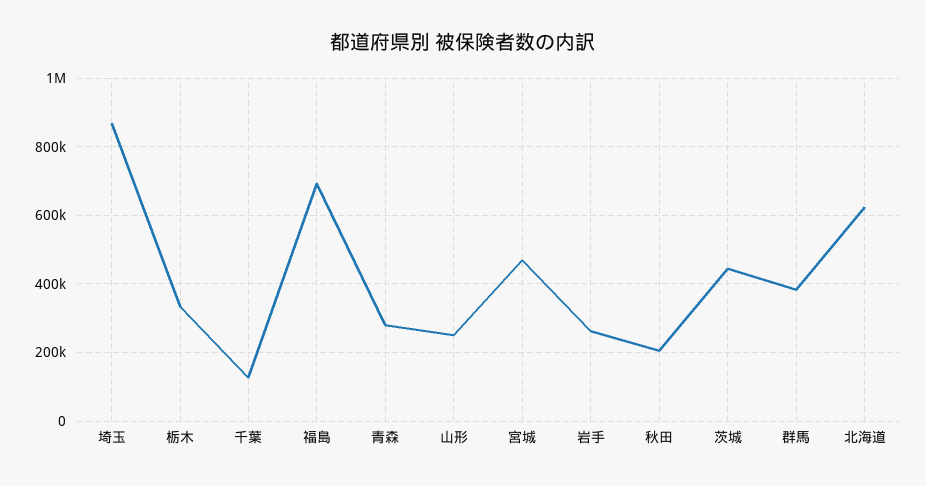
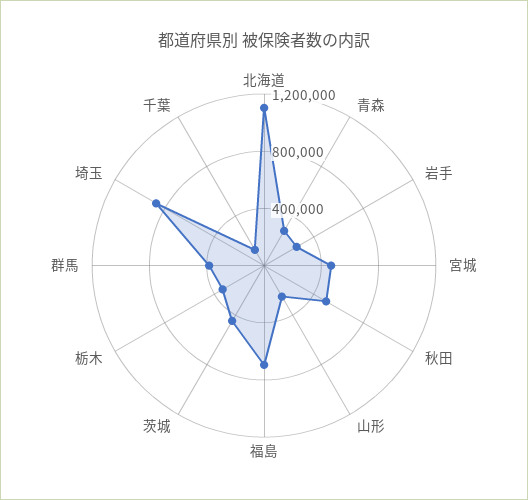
秋田: 200000 -> 500000
北海道: 620000 -> 1100000

